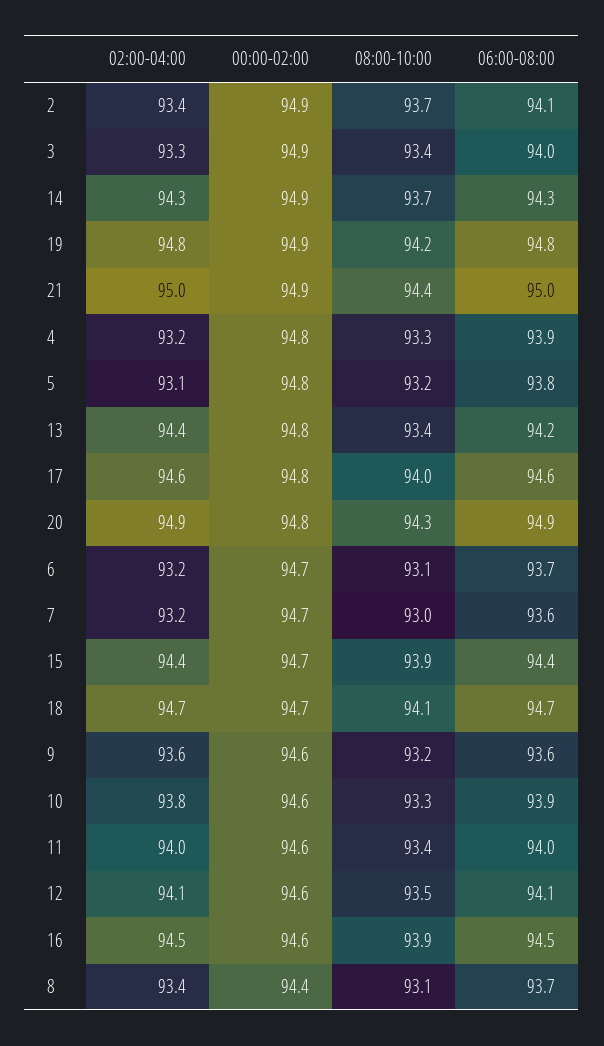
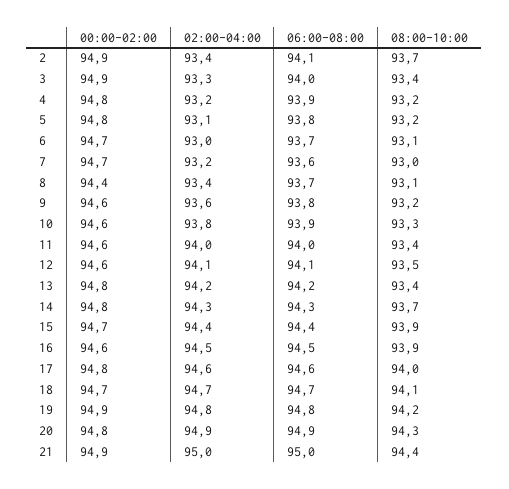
00:00-02:00, 14: 94.9 -> 94.8
08:00-10:00, 4: 93.3 -> 93.2
02:00-04:00, 13: 94.4 -> 94.2
02:00-04:00, 6: 93.2 -> 93
06:00-08:00, 9: 93.6 -> 93.8

